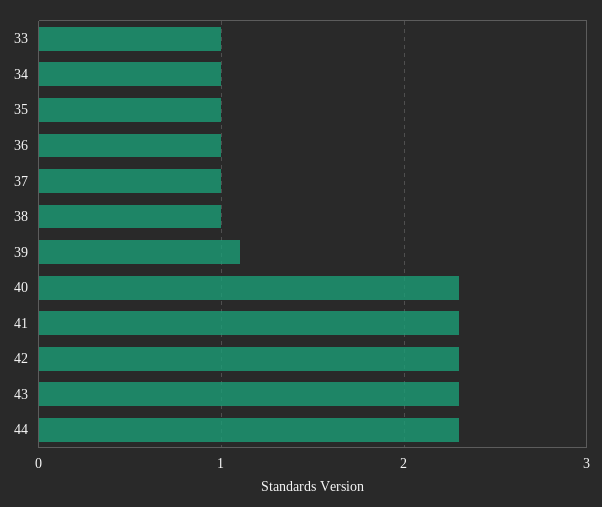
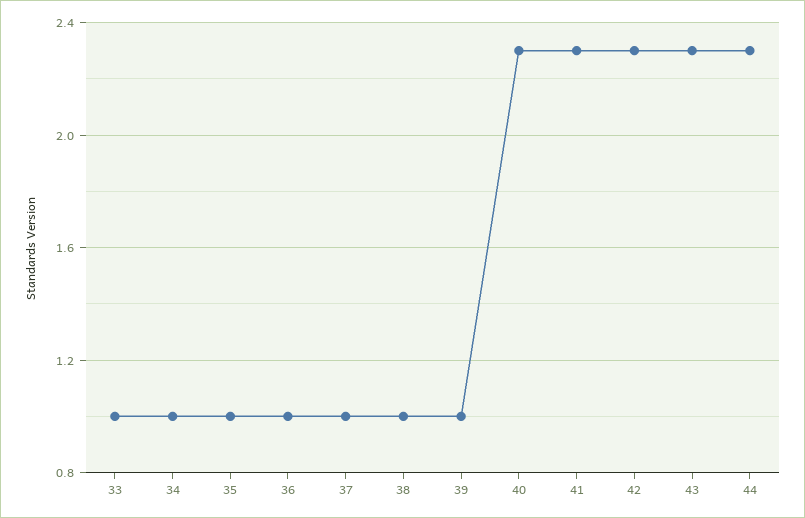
39: 1.1 -> 1

